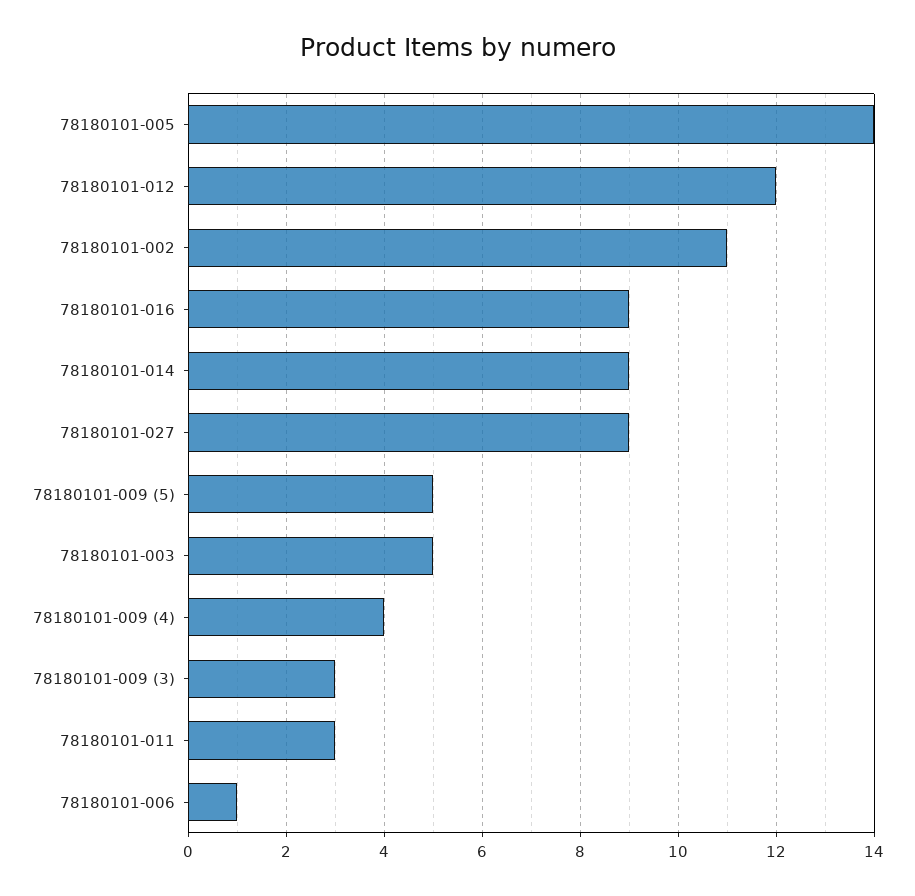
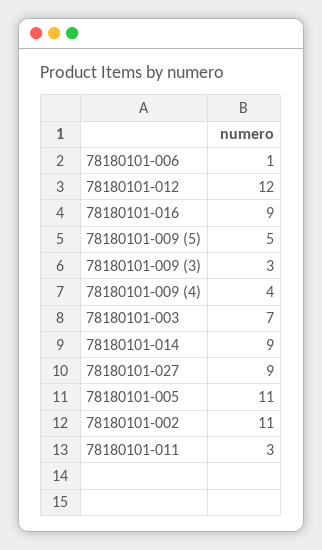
78180101-005: 14 -> 11
78180101-003: 5 -> 7

